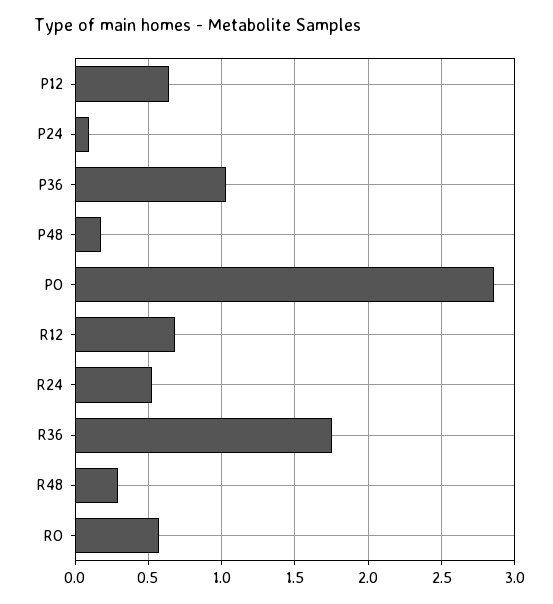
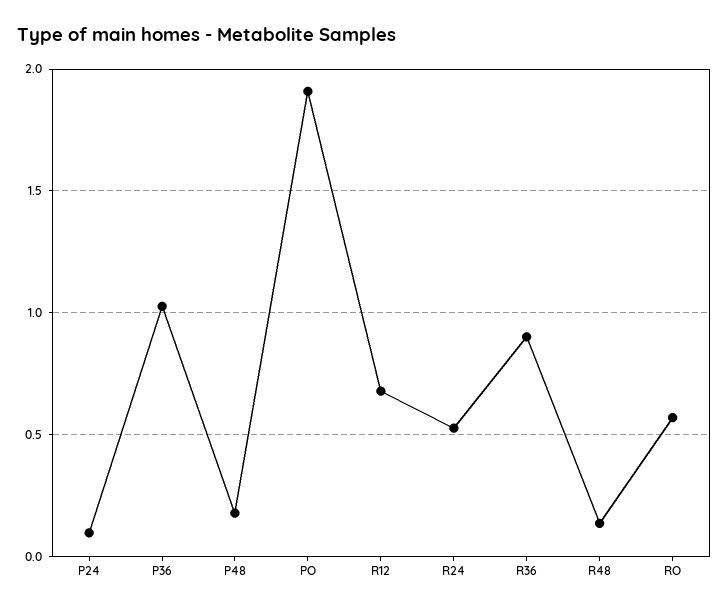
P12: 0.65 -> none
PO: 2.85 -> 1.9
R36: 1.75 -> 0.9
R48: 0.3 -> 0.15

